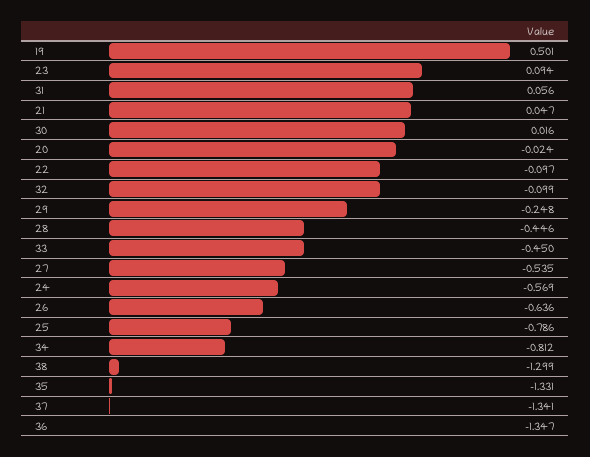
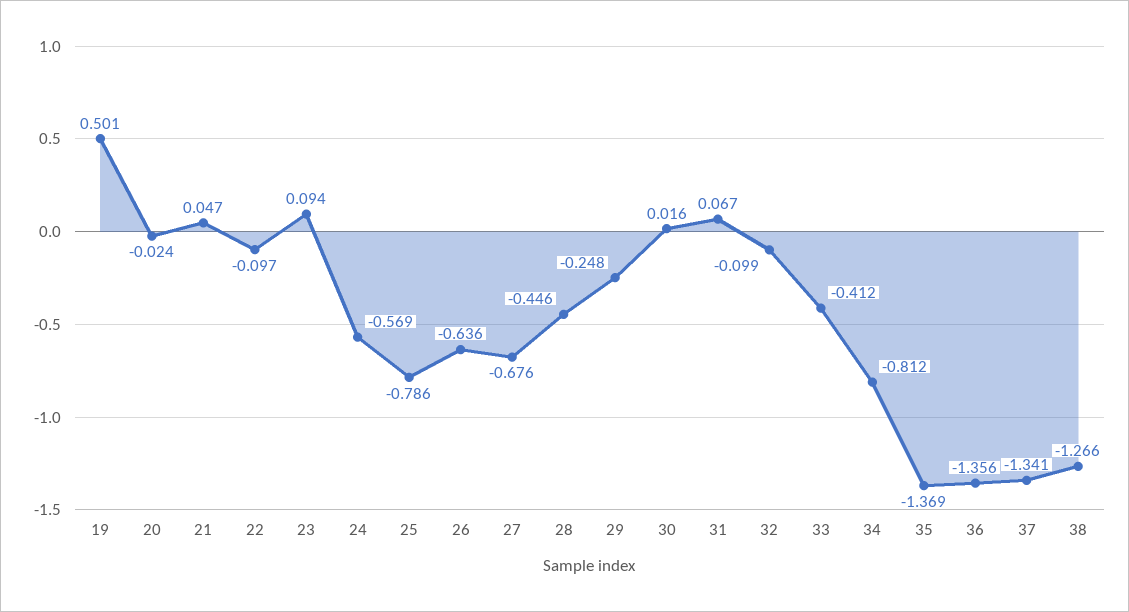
31: 0.056 -> 0.067
33: -0.45 -> -0.412
27: -0.535 -> -0.676
38: -1.299 -> -1.266
35: -1.331 -> -1.369
36: -1.347 -> -1.356

